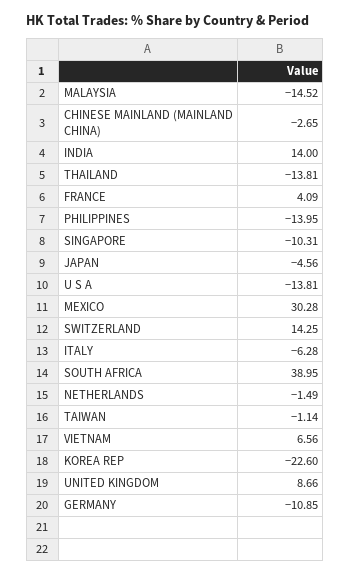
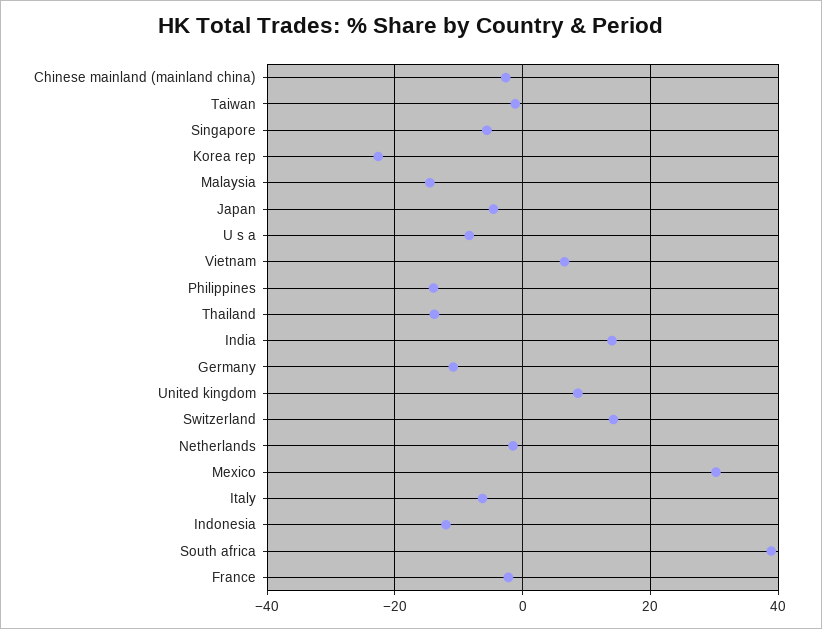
FRANCE: 4.09 -> -2
SINGAPORE: -10.31 -> -6
U S A: -13.81 -> -8
Indonesia: none -> -12

